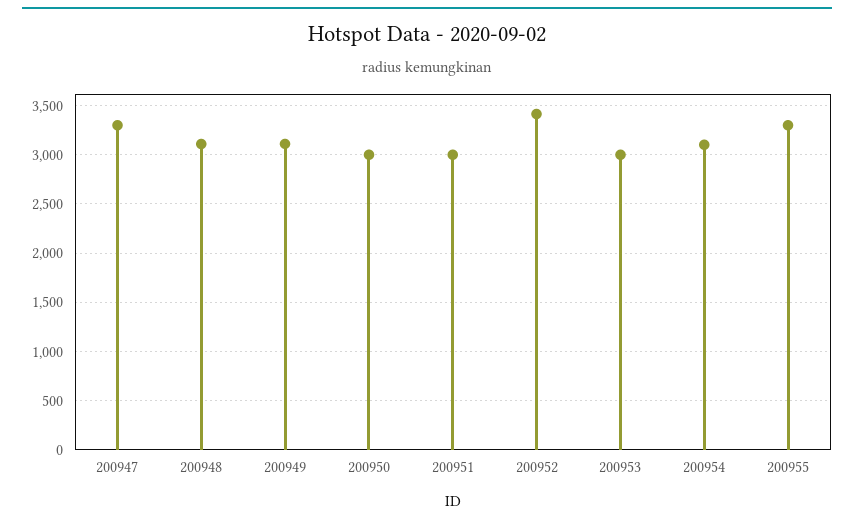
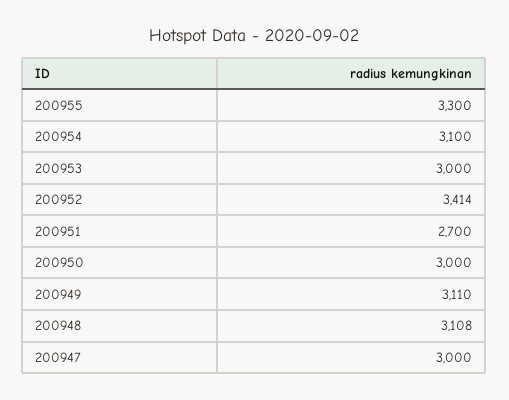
200947: 3300 -> 3000
200951: 3000 -> 2700

